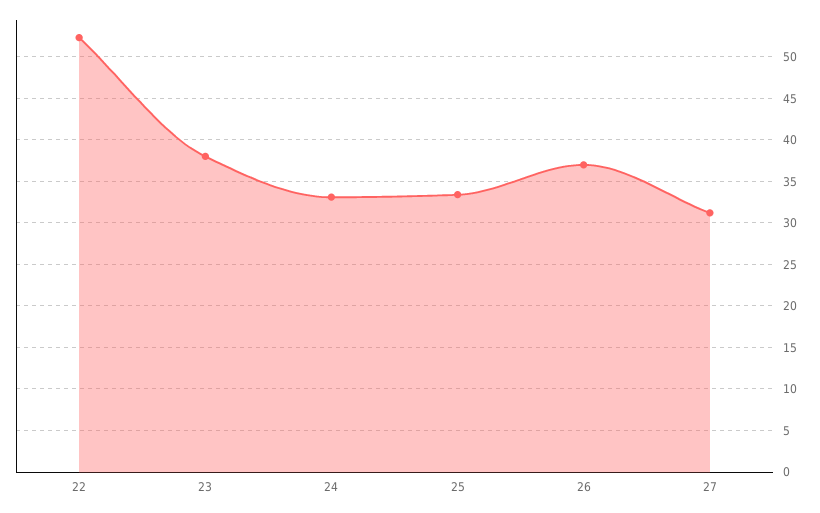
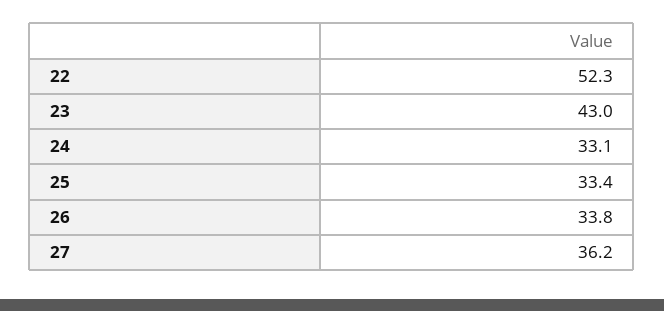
23: 38 -> 43
26: 37 -> 33.8
27: 31 -> 36.2

